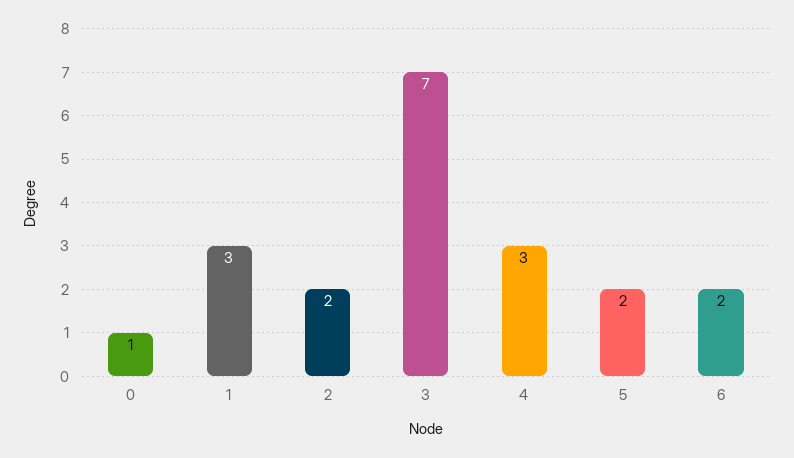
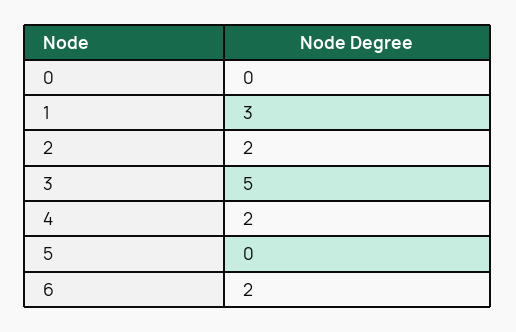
0: 1 -> 0
3: 7 -> 5
4: 3 -> 2
5: 2 -> 0

